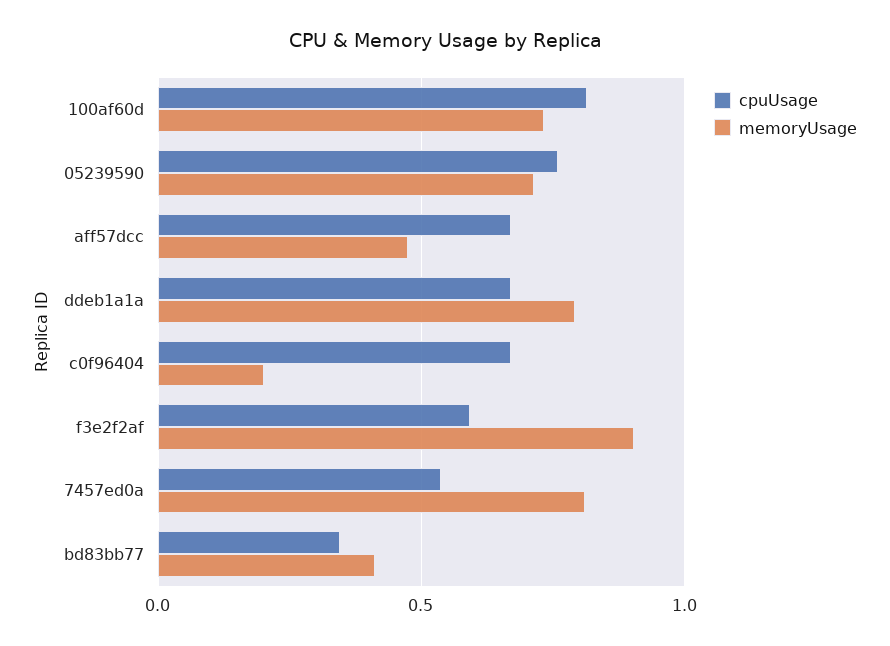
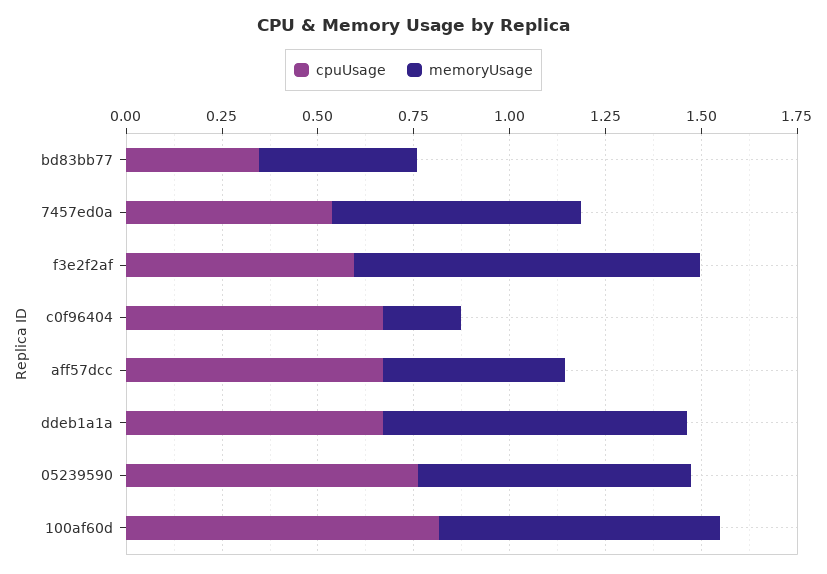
memoryUsage, 7457ed0a: 0.8 -> 0.65

